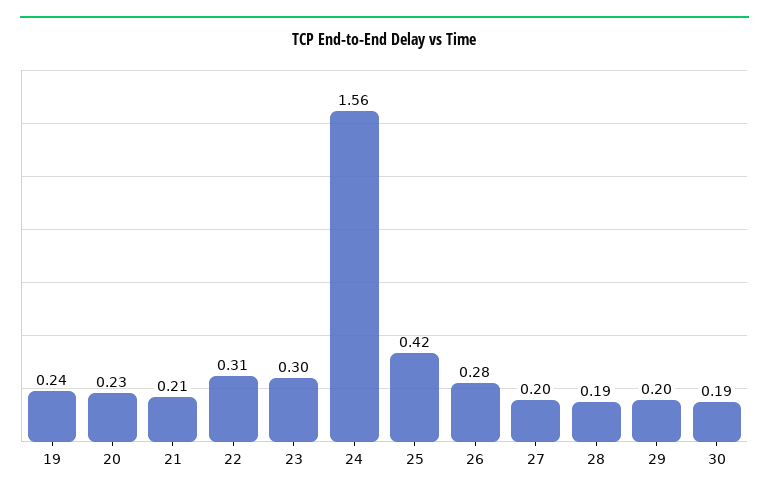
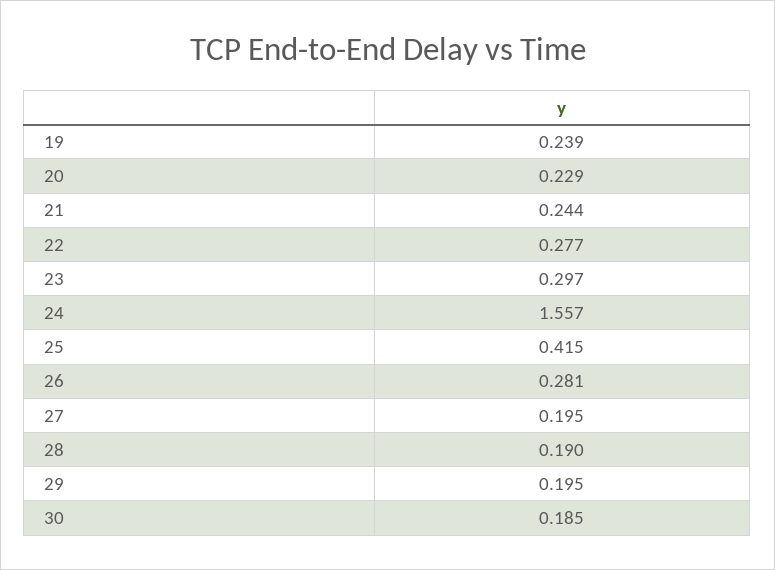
21: 0.21 -> 0.244
22: 0.31 -> 0.277

